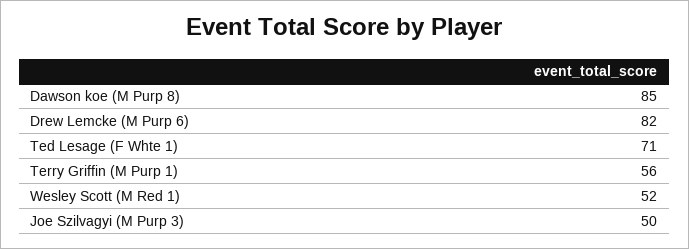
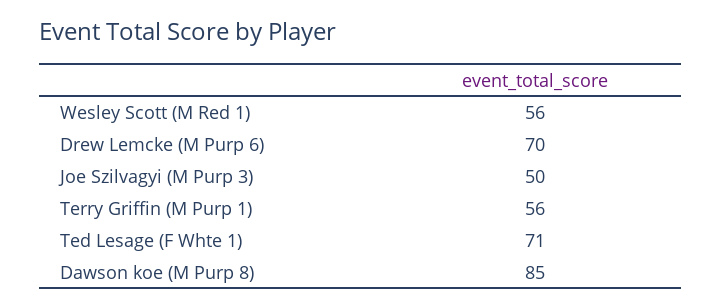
Drew Lemcke (M Purp 6): 82 -> 70
Wesley Scott (M Red 1): 52 -> 56

